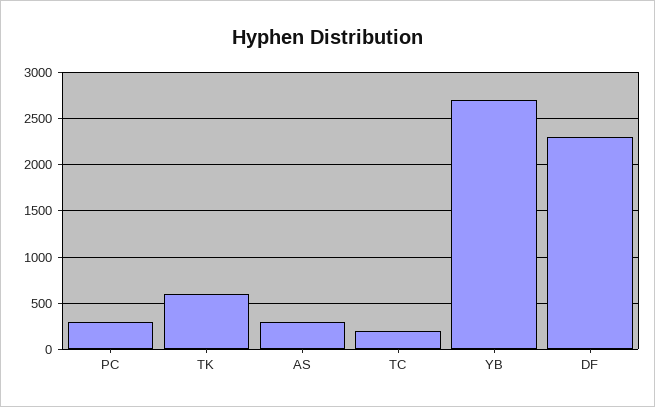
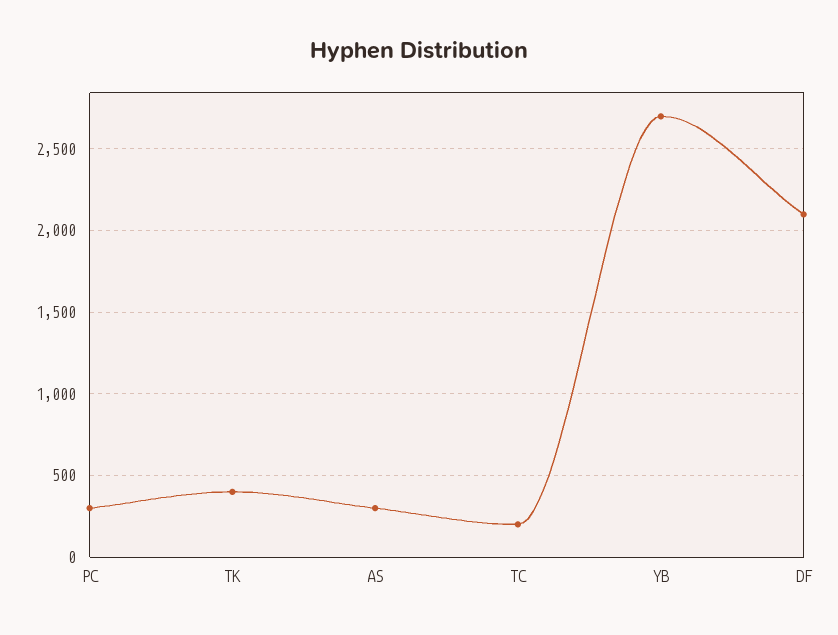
TK: 600 -> 400
DF: 2300 -> 2100

